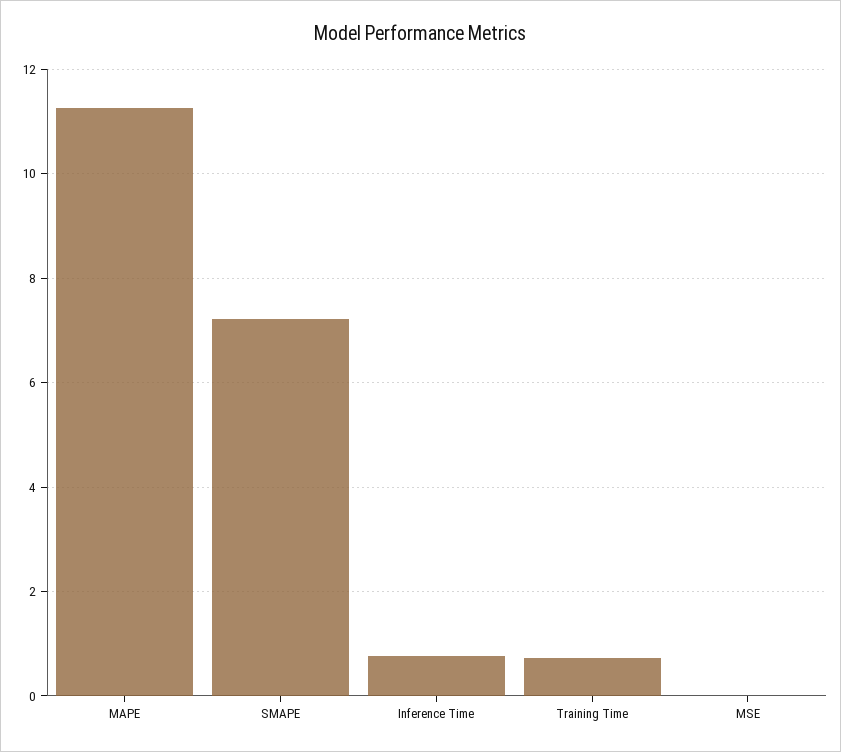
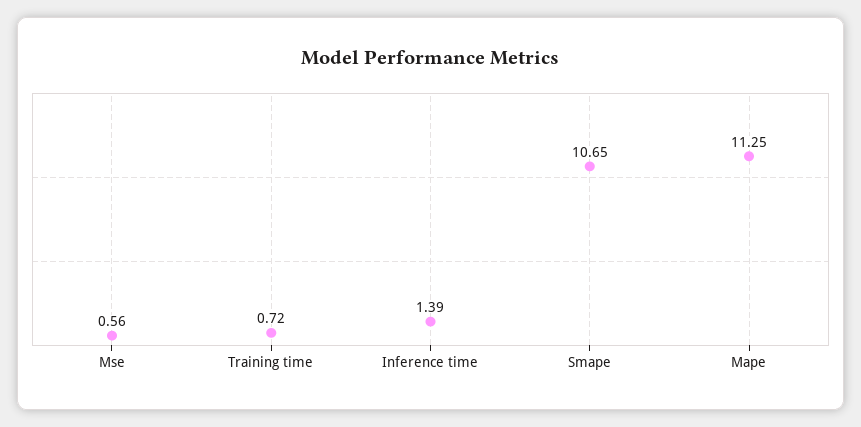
SMAPE: 7.2 -> 10.65
Inference Time: 0.8 -> 1.39
MSE: 0 -> 0.56

